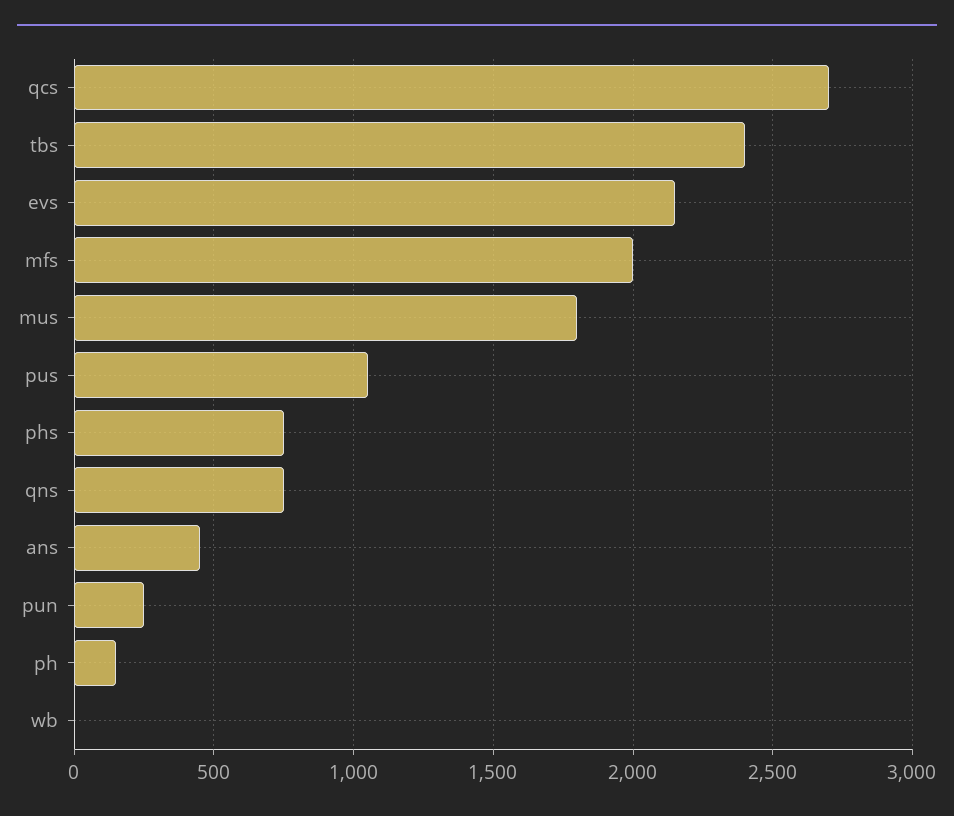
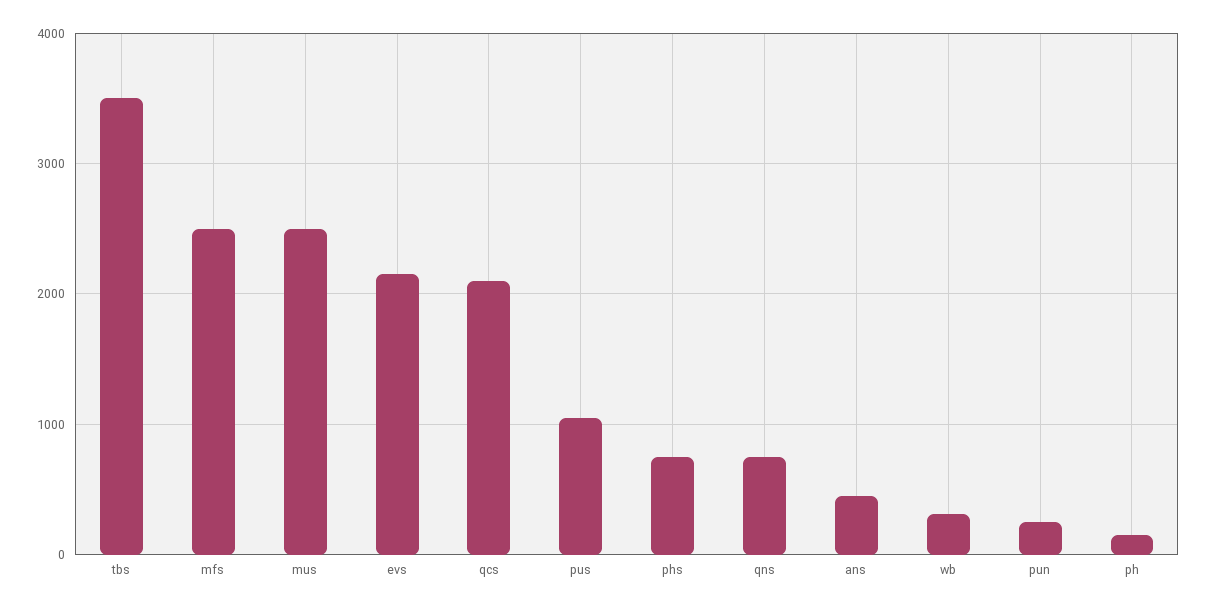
qcs: 2700 -> 2100
tbs: 2400 -> 3500
mfs: 2000 -> 2500
mus: 1800 -> 2500
wb: 0 -> 300

